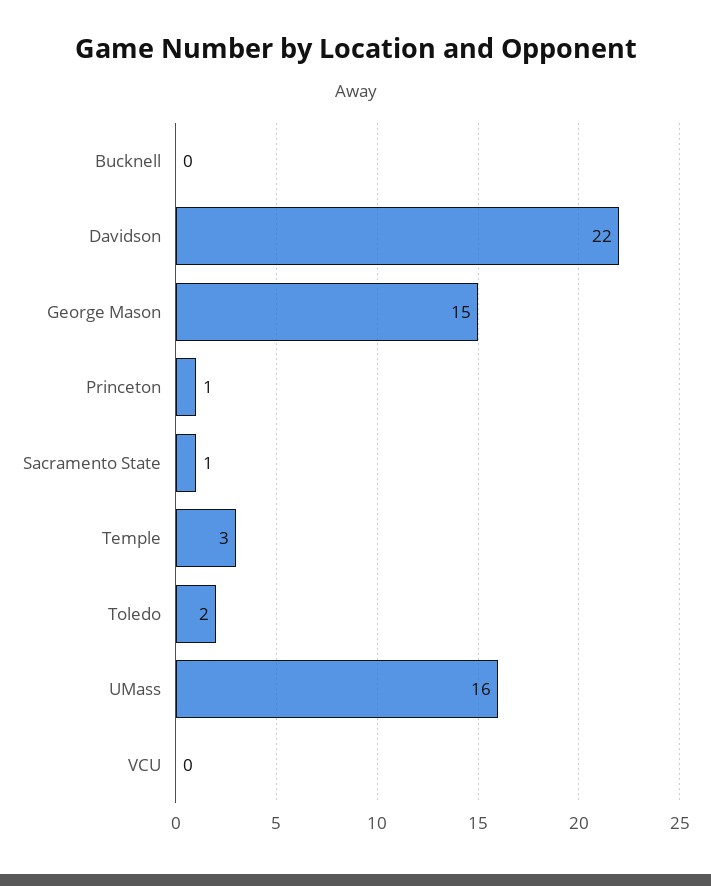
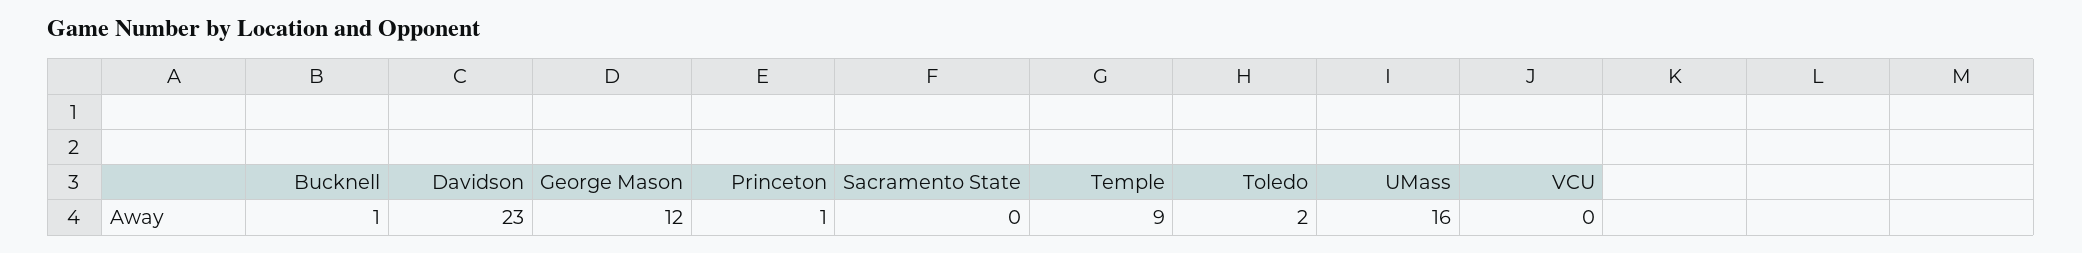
Bucknell: 0 -> 1
Davidson: 22 -> 23
George Mason: 15 -> 12
Sacramento State: 1 -> 0
Temple: 3 -> 9

